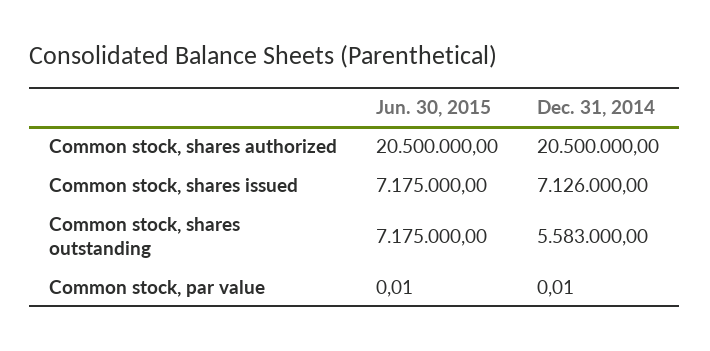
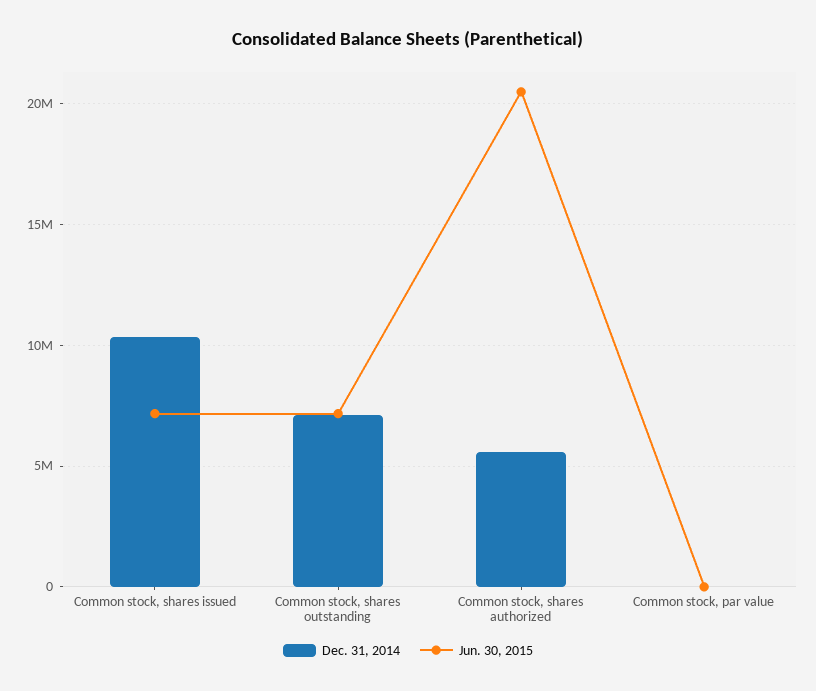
Dec. 31, 2014, Common stock, shares authorized: 20500000 -> 5500000
Dec. 31, 2014, Common stock, shares issued: 7126000 -> 10500000
Dec. 31, 2014, Common stock, shares outstanding: 5583000 -> 7000000

